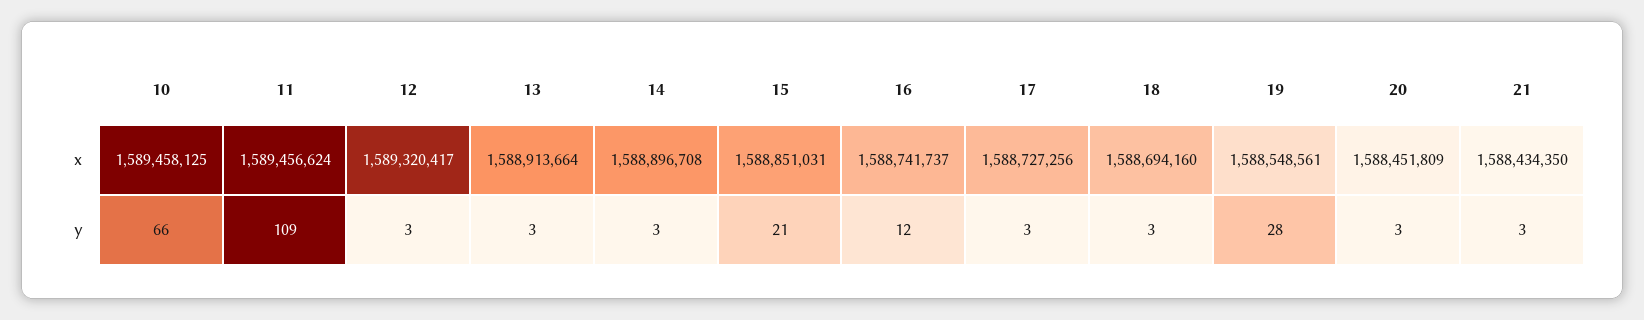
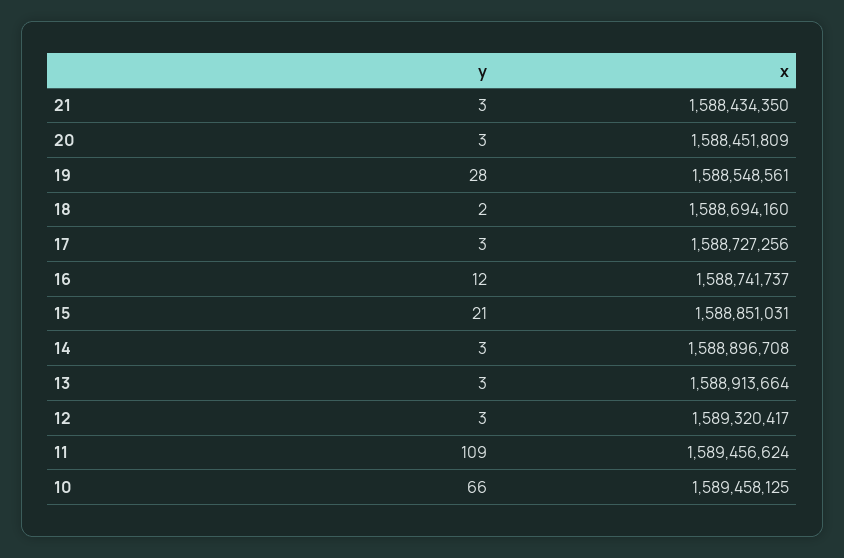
18, y: 3 -> 2

